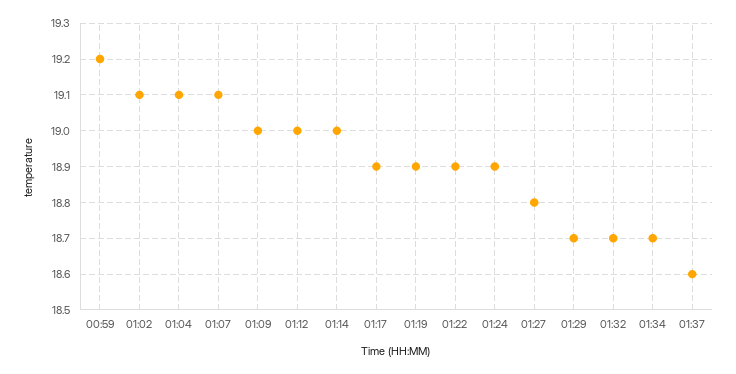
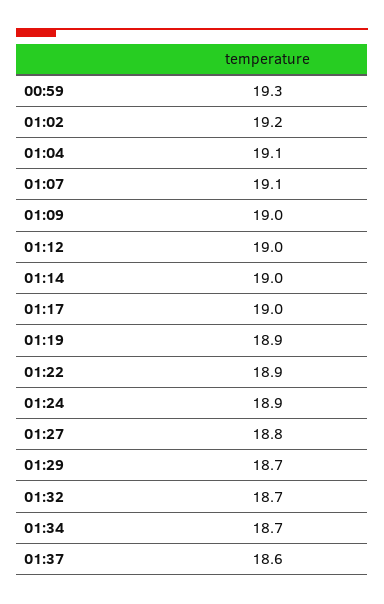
00:59: 19.2 -> 19.3
01:02: 19.1 -> 19.2
01:17: 18.9 -> 19

